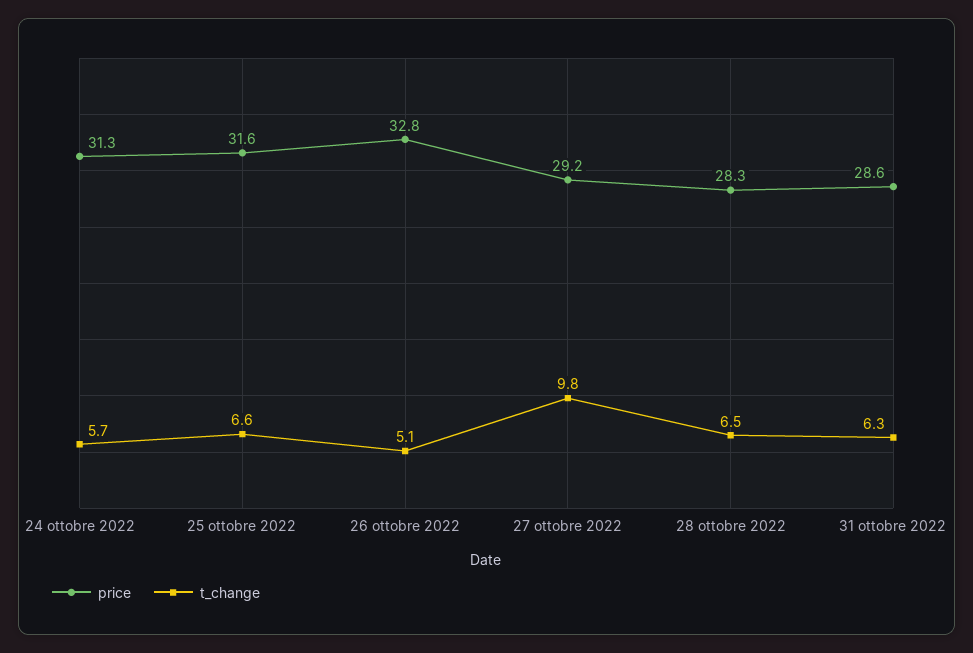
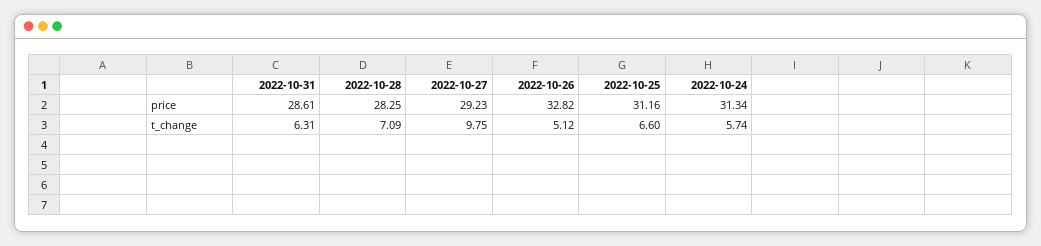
price, 25 ottobre 2022: 31.6 -> 31.16
t_change, 28 ottobre 2022: 6.5 -> 7.09

